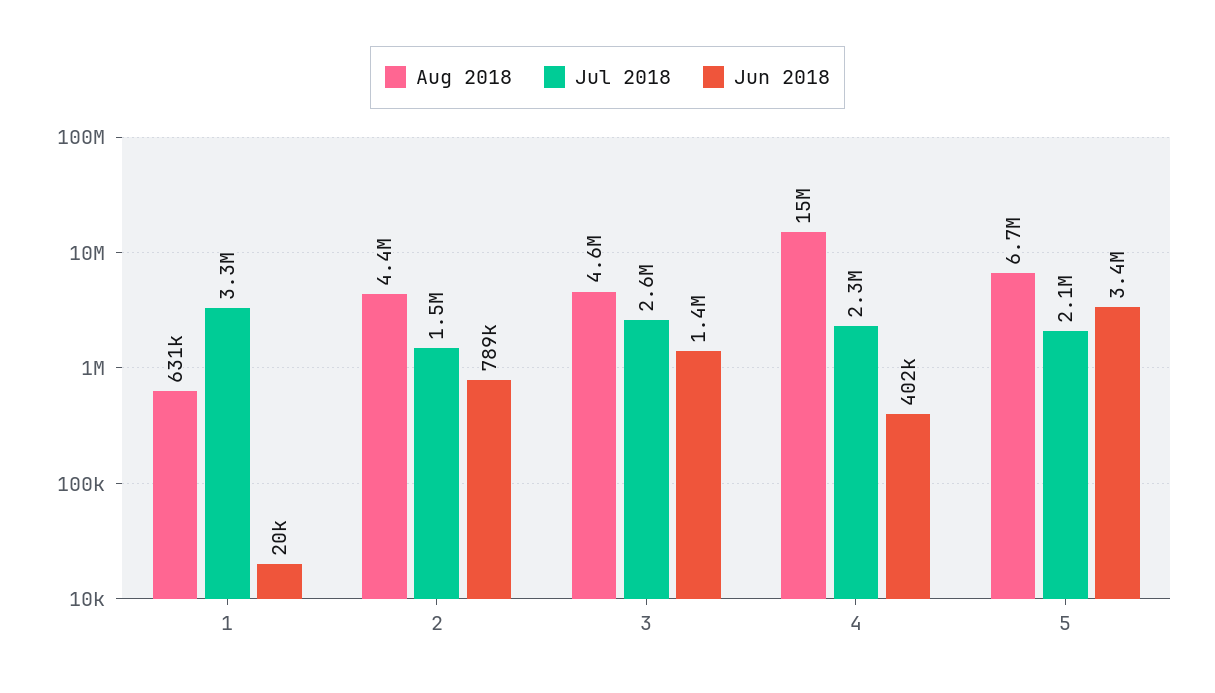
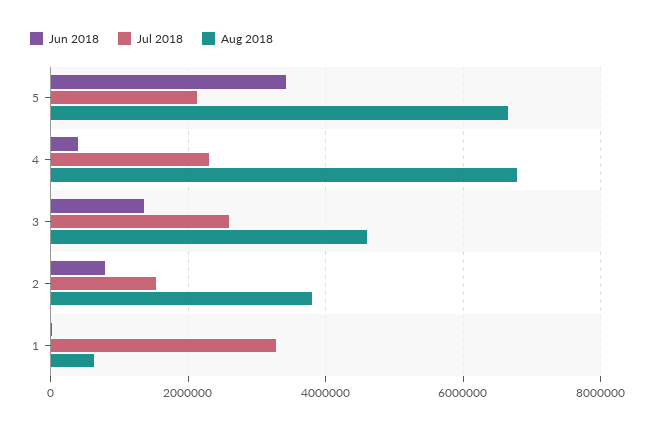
Aug 2018, 2: 4400000 -> 3800000
Aug 2018, 4: 15000000 -> 6800000

